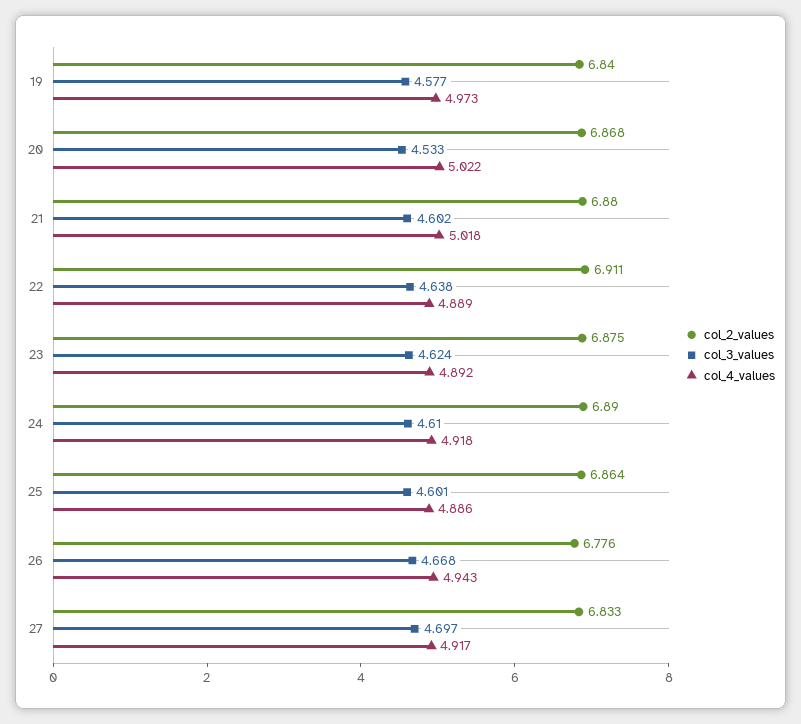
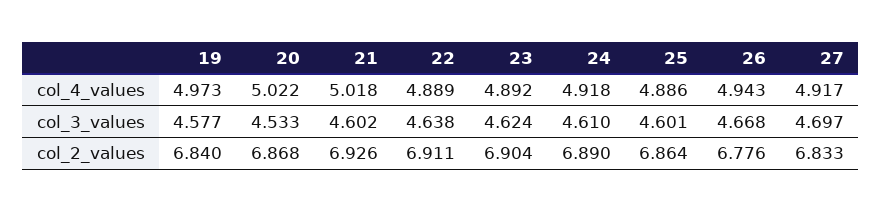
col_2_values, 21: 6.88 -> 6.926
col_2_values, 23: 6.875 -> 6.904

